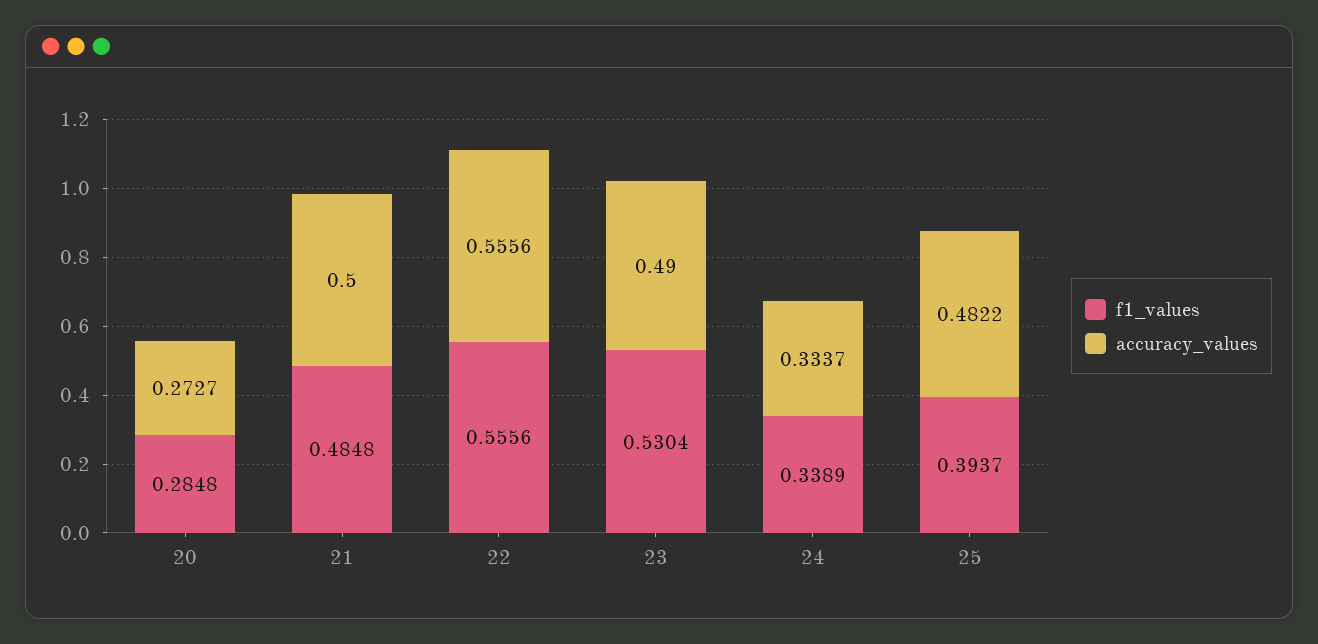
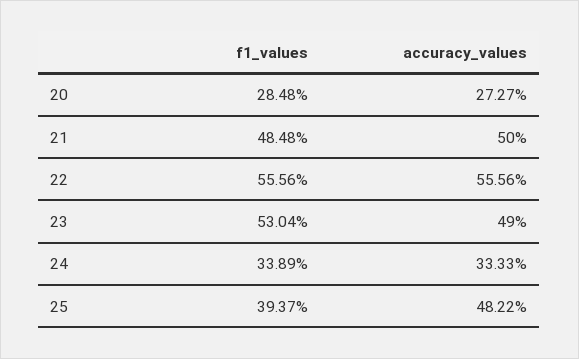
accuracy_values, 24: 0.3337 -> 0.3333

